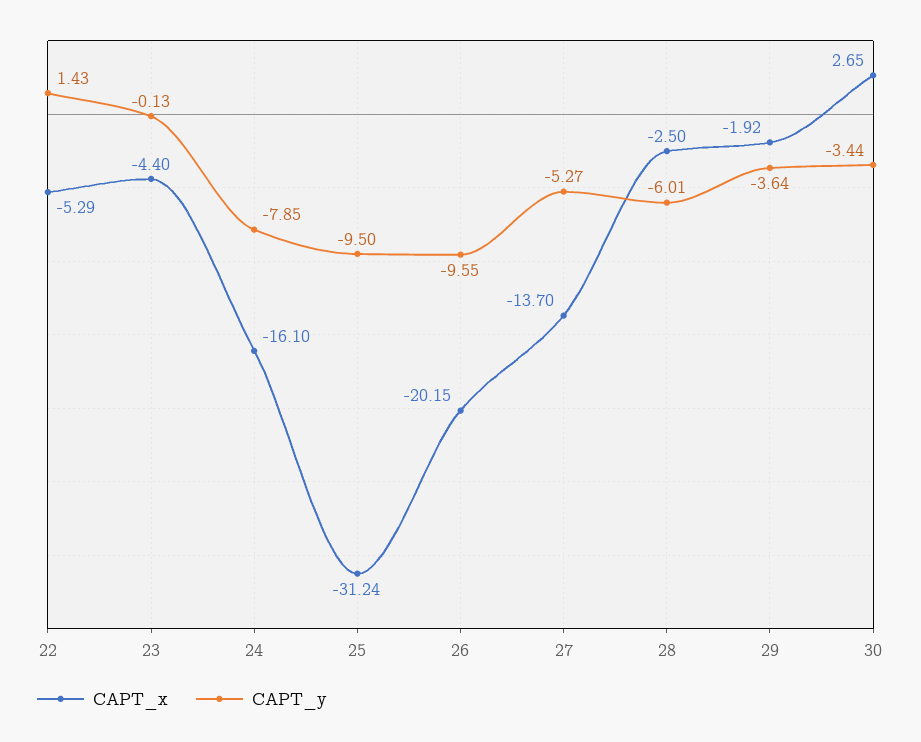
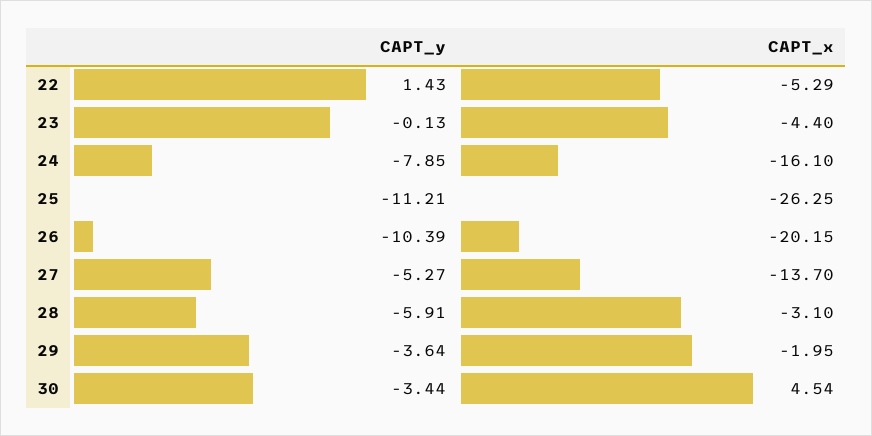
CAPT_x, 25: -31.24 -> -26.25
CAPT_y, 25: -9.5 -> -11.21
CAPT_y, 26: -9.55 -> -10.39
CAPT_x, 28: -2.5 -> -3.1
CAPT_y, 28: -6.01 -> -5.91
CAPT_x, 29: -1.92 -> -1.95
CAPT_x, 30: 2.65 -> 4.54

